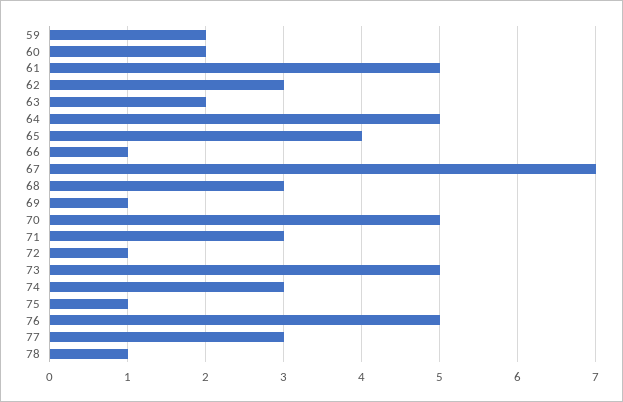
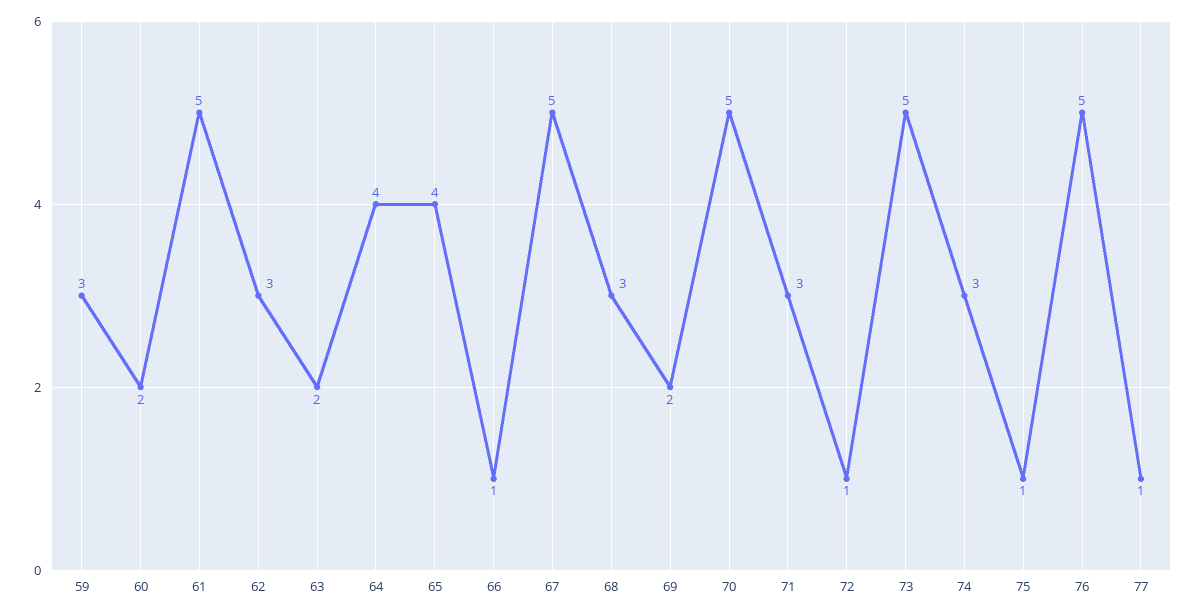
59: 2 -> 3
64: 5 -> 4
67: 7 -> 5
69: 1 -> 2
77: 3 -> 1
78: 1 -> none

